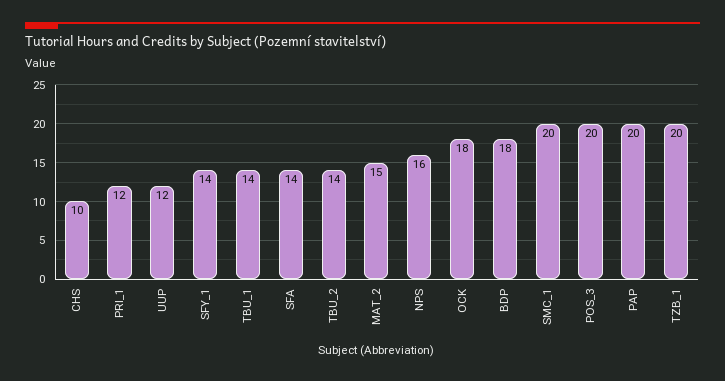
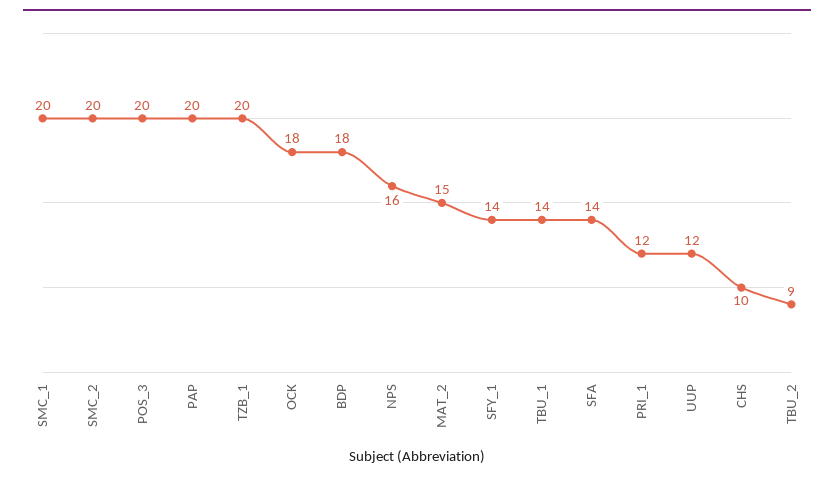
TBU_2: 14 -> 9
SMC_2: none -> 20

